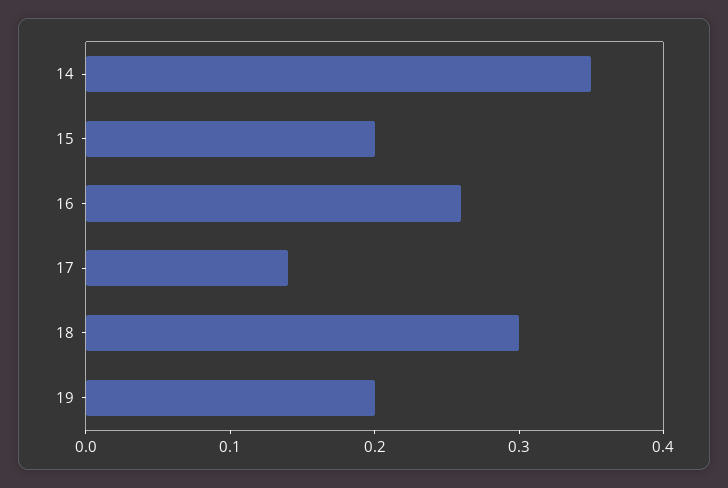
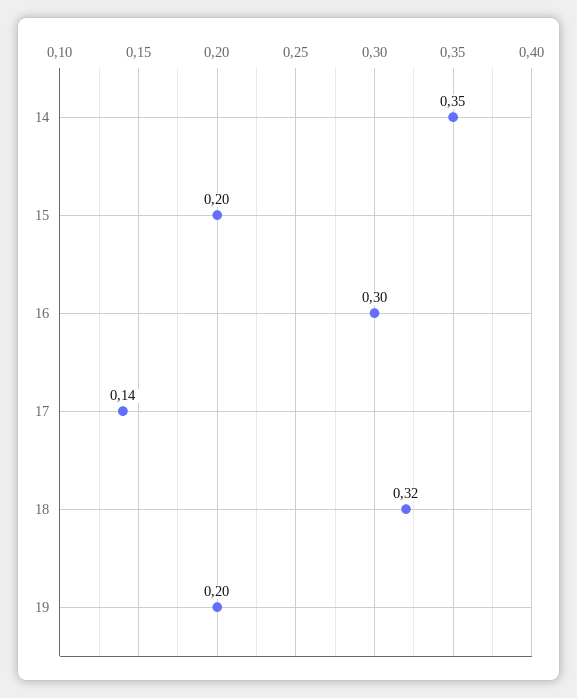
16: 0.26 -> 0.3
18: 0.3 -> 0.32

